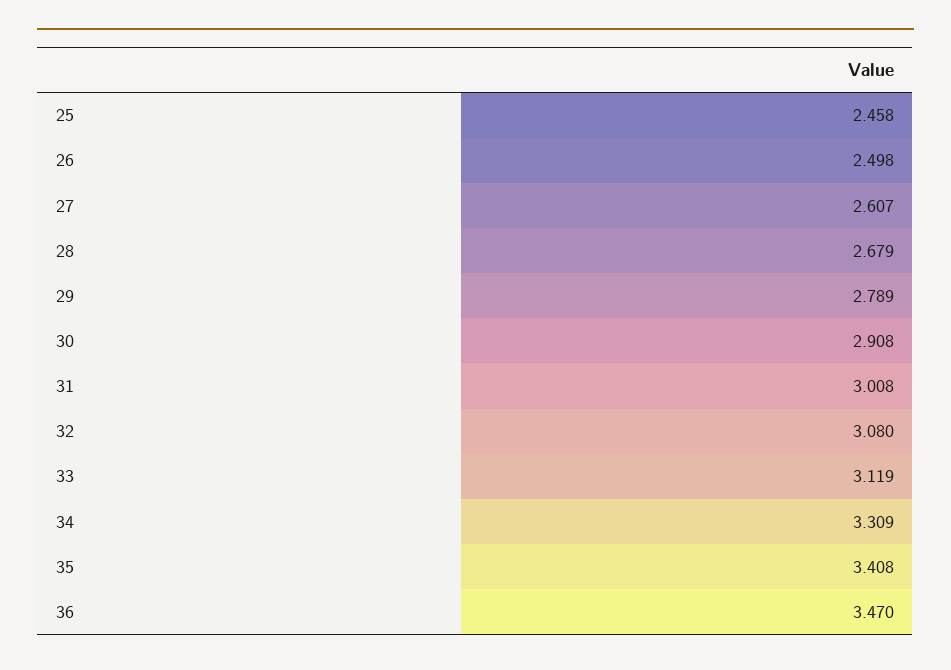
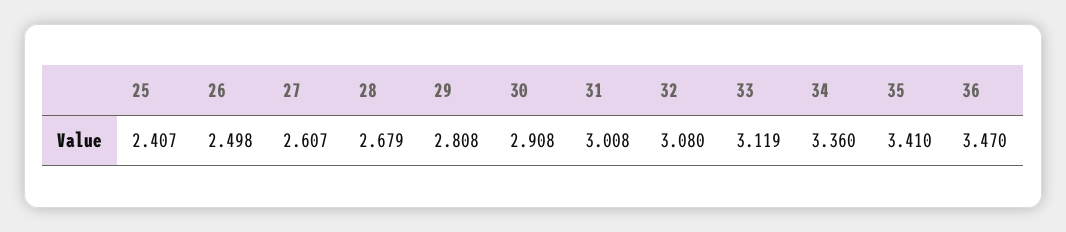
25: 2.458 -> 2.407
29: 2.789 -> 2.808
34: 3.309 -> 3.36
35: 3.408 -> 3.41

